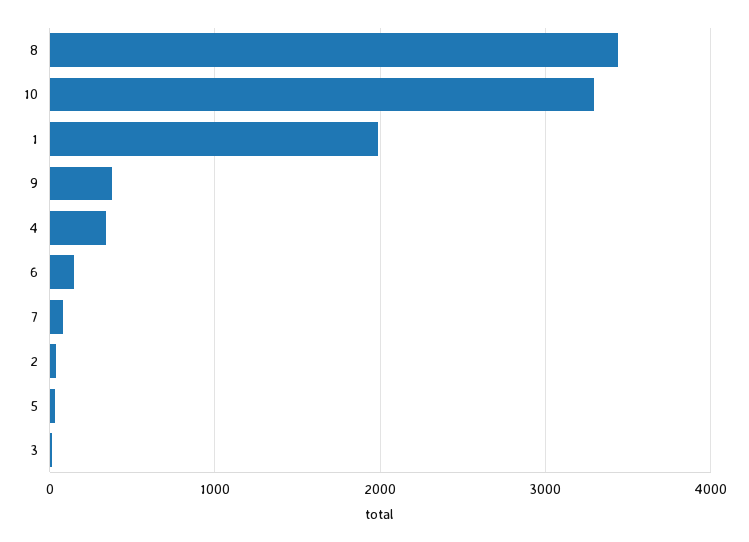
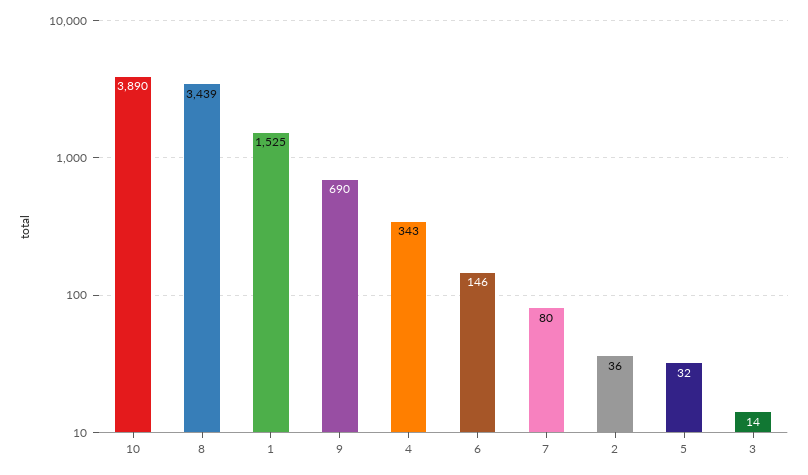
10: 3300 -> 3890
1: 2000 -> 1525
9: 400 -> 690

